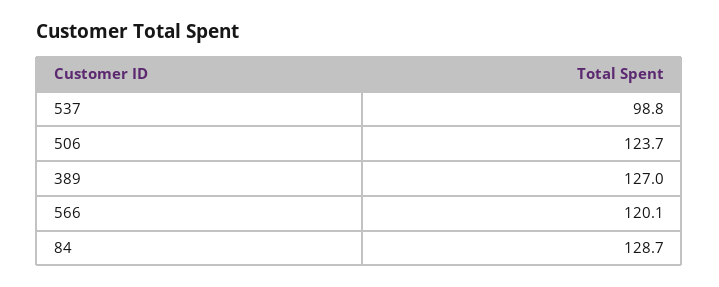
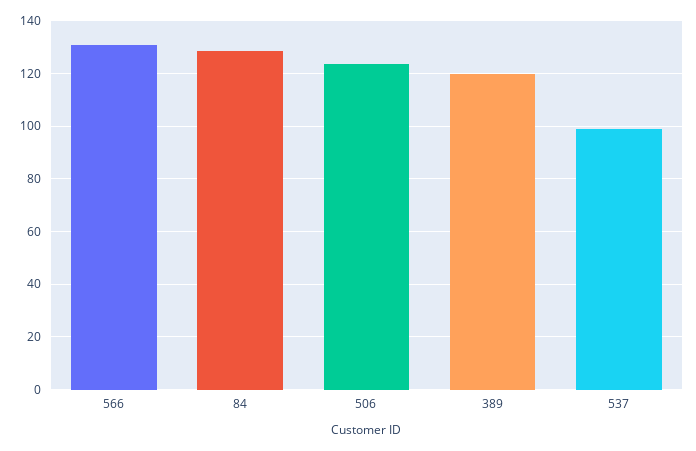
389: 127 -> 120
566: 120.1 -> 130

